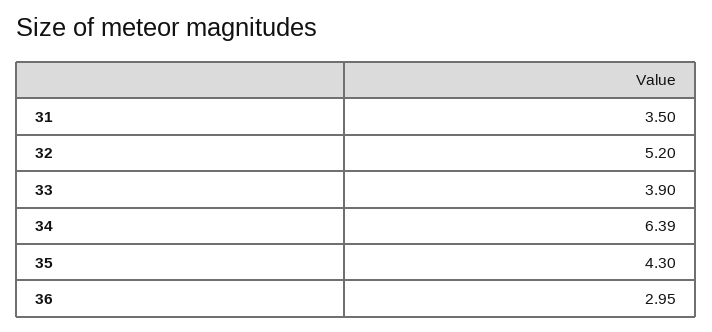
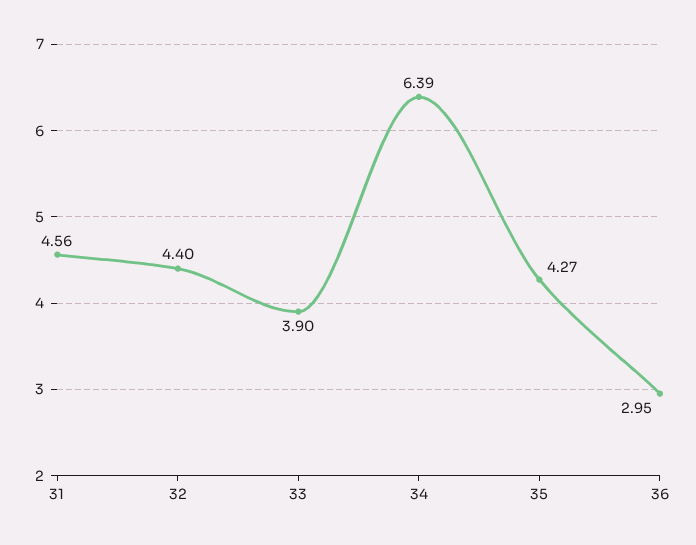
31: 3.5 -> 4.56
32: 5.2 -> 4.4
35: 4.3 -> 4.27

